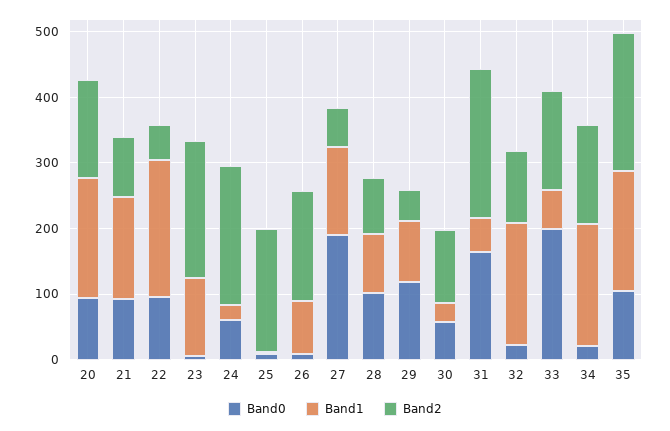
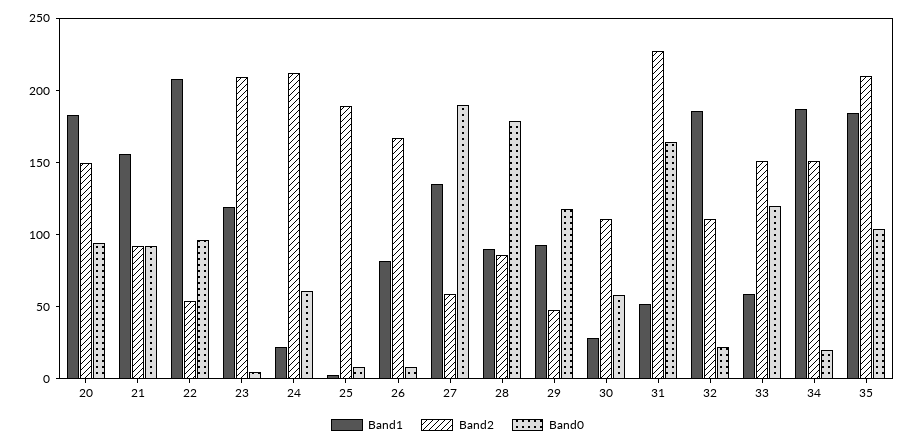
Band0, 28: 100 -> 180
Band0, 33: 200 -> 120

